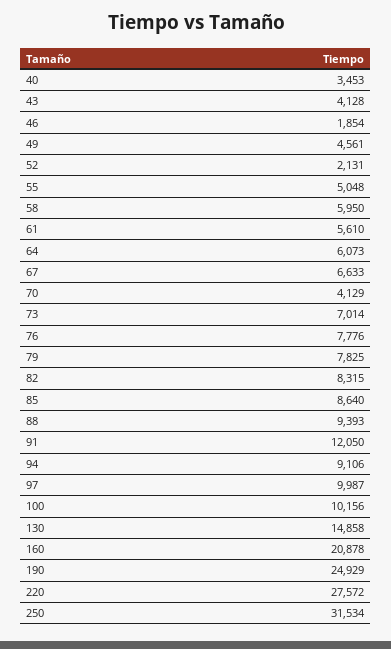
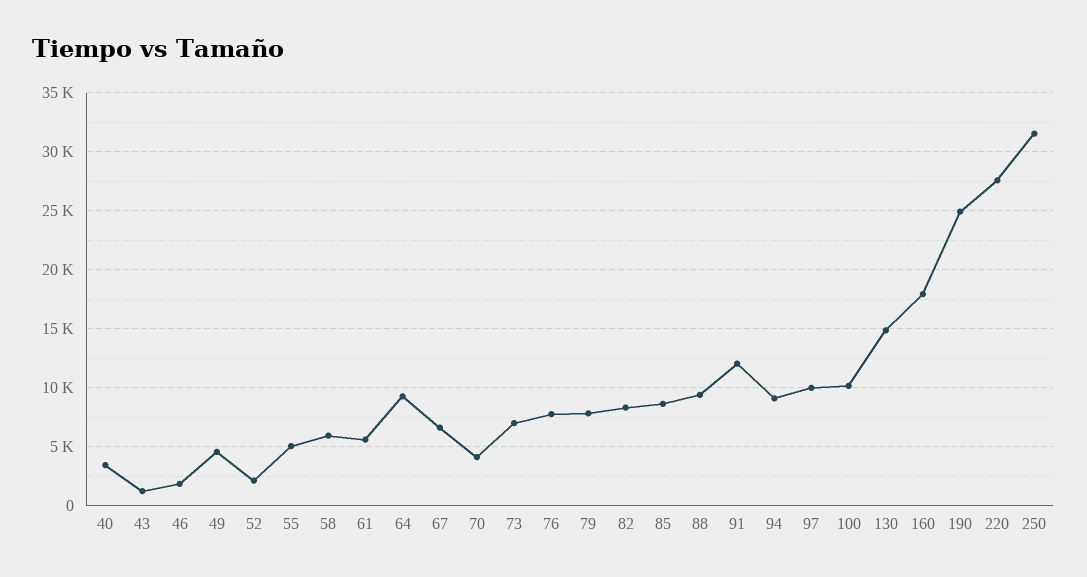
43: 4128 -> 1000
64: 6073 -> 9000
160: 20878 -> 18000

